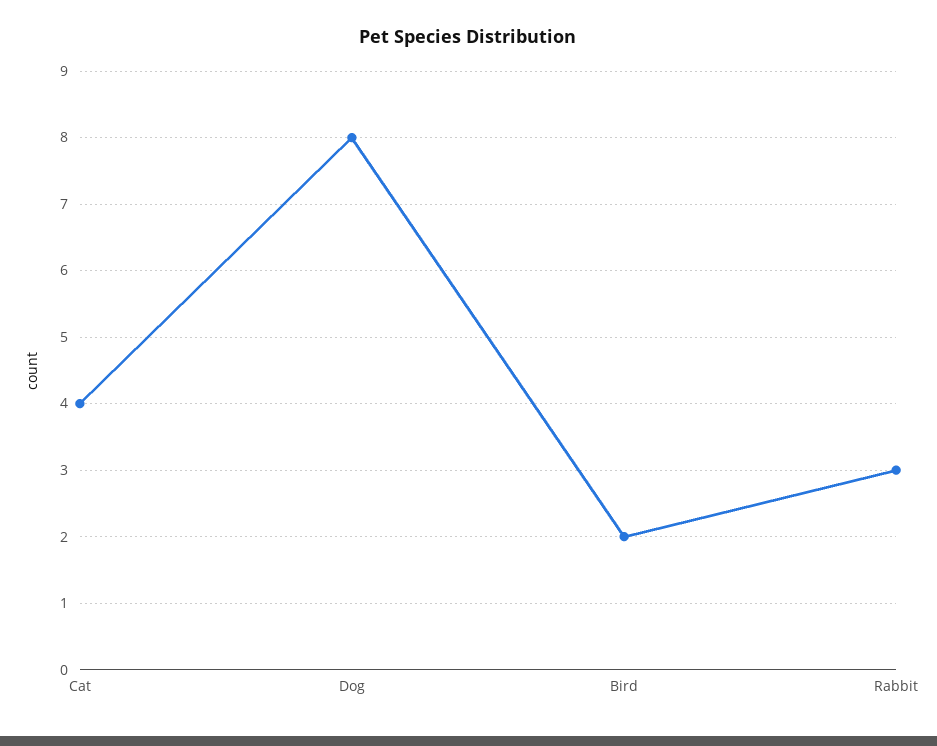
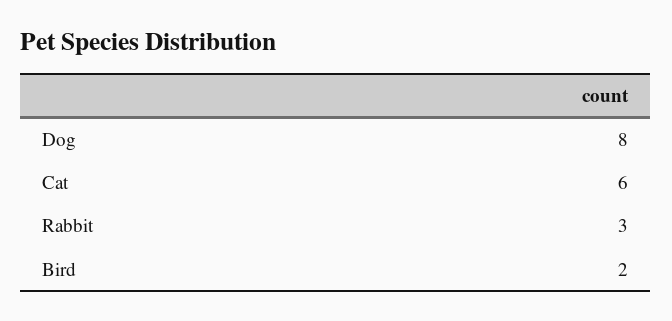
Cat: 4 -> 6

